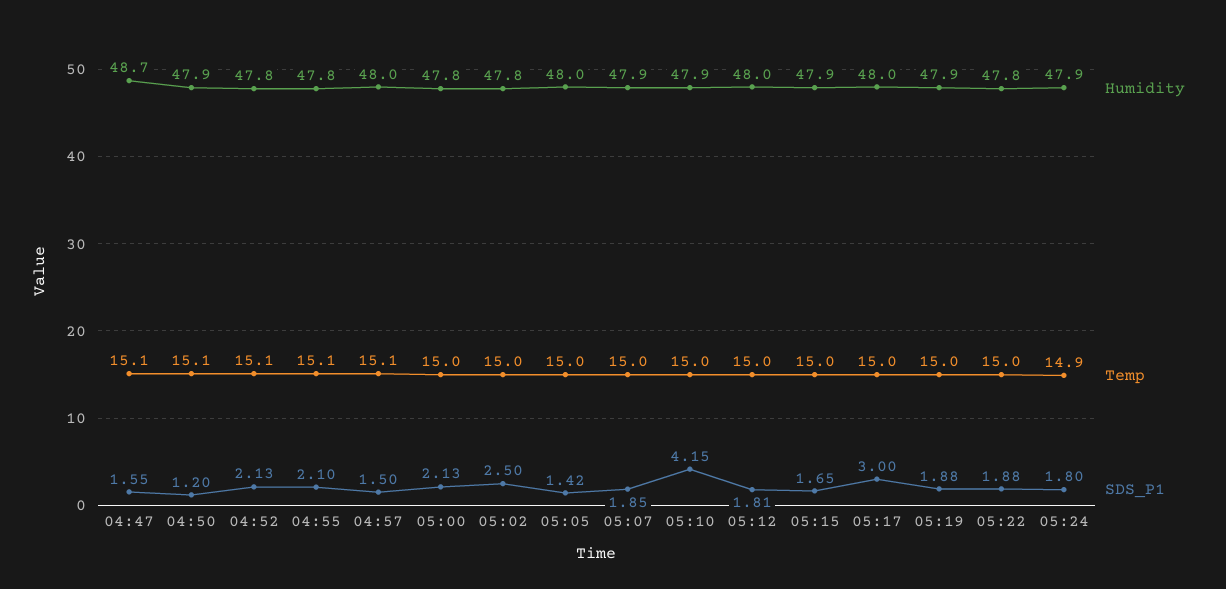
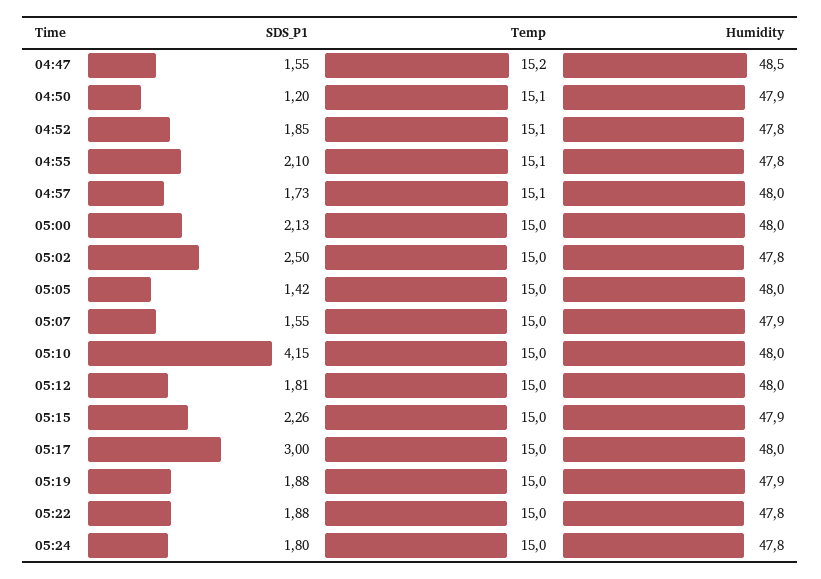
Humidity, 04:47: 48.7 -> 48.5
Temp, 04:47: 15.1 -> 15.2
SDS_P1, 04:52: 2.13 -> 1.85
SDS_P1, 04:57: 1.5 -> 1.73
Humidity, 05:00: 47.8 -> 48
SDS_P1, 05:07: 1.85 -> 1.55
Humidity, 05:10: 47.9 -> 48
SDS_P1, 05:15: 1.65 -> 2.26
Humidity, 05:24: 47.9 -> 47.8
Temp, 05:24: 14.9 -> 15

